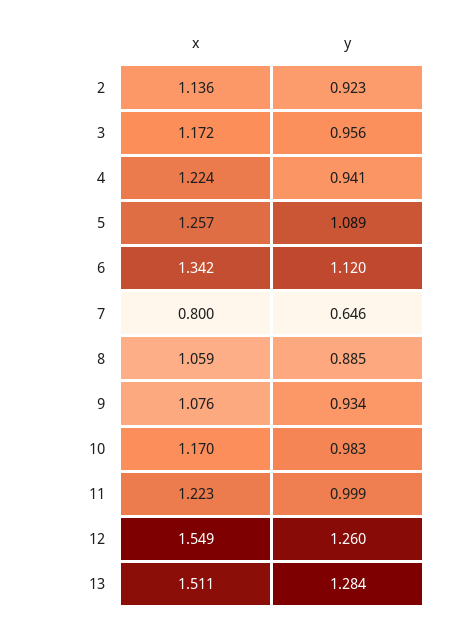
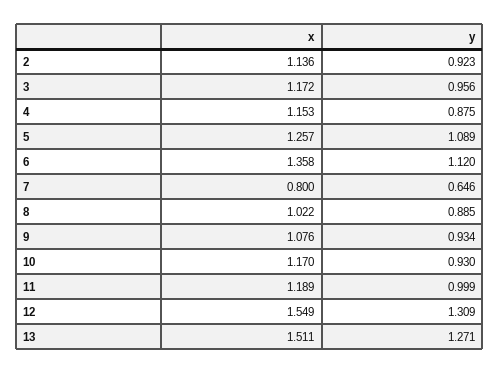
x, 4: 1.224 -> 1.153
y, 4: 0.941 -> 0.875
x, 6: 1.342 -> 1.358
x, 8: 1.059 -> 1.022
y, 10: 0.983 -> 0.93
x, 11: 1.223 -> 1.189
y, 12: 1.26 -> 1.309
y, 13: 1.284 -> 1.271

